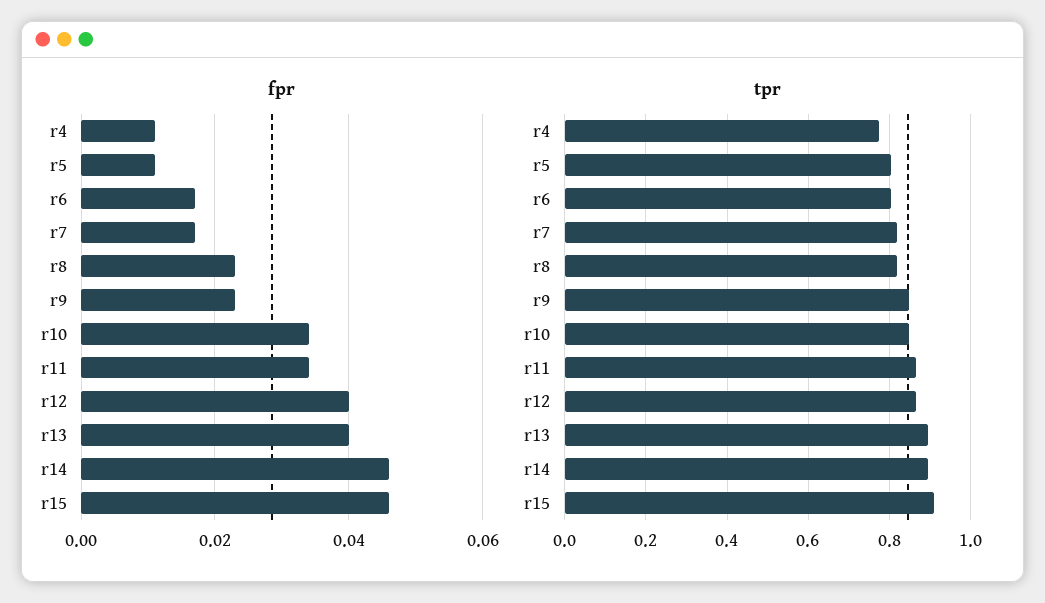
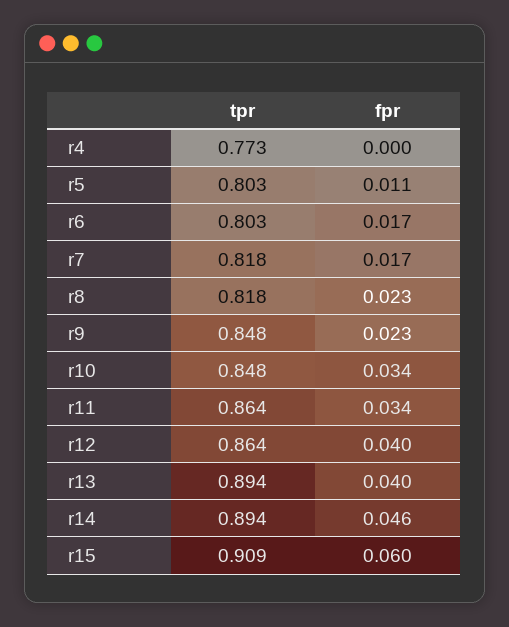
fpr, r4: 0.01 -> 0
fpr, r15: 0.045 -> 0.06

